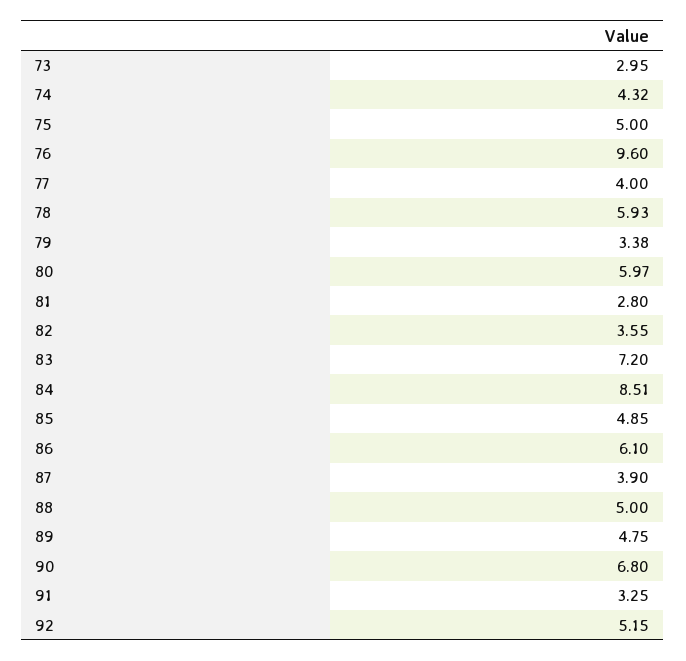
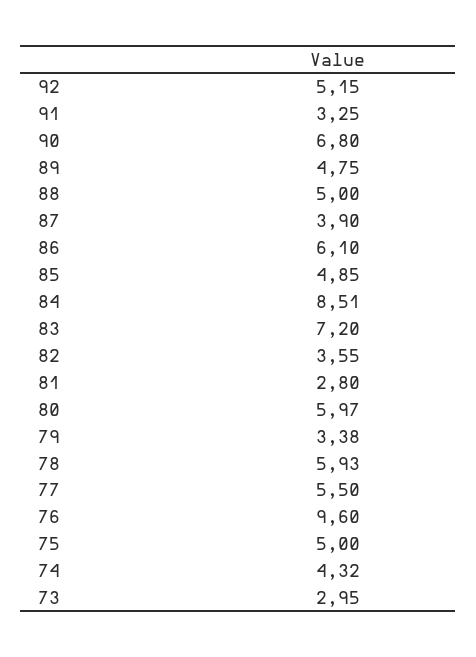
77: 4 -> 5.5

